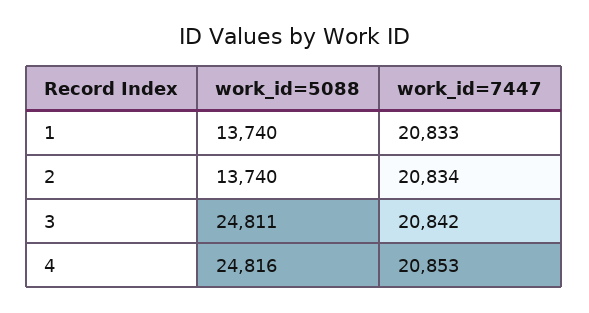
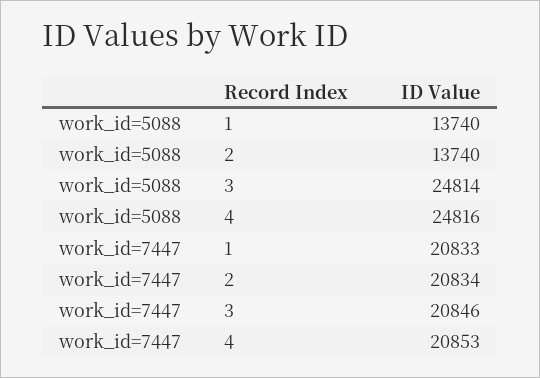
work_id=5088, 3: 24811 -> 24814
work_id=7447, 3: 20842 -> 20846

